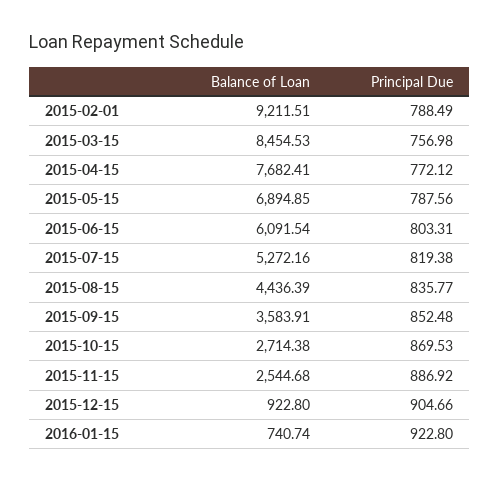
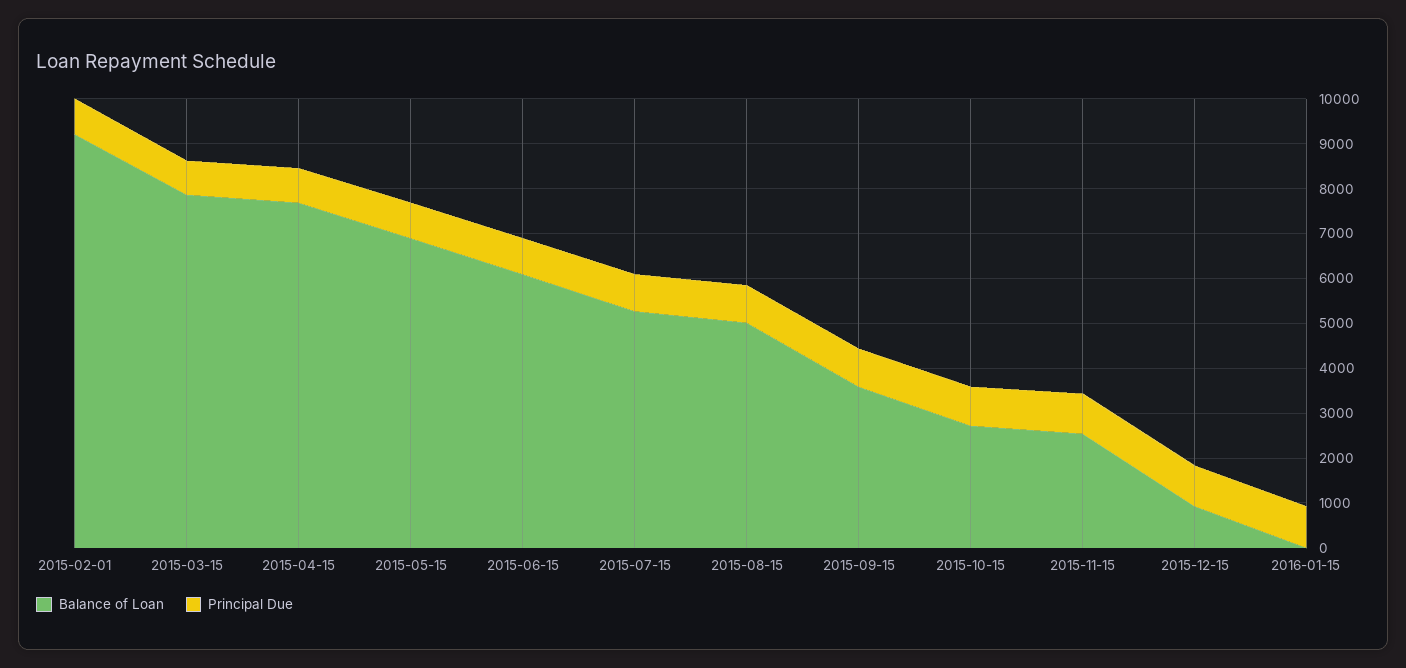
Balance of Loan, 2015-03-15: 8454.53 -> 7800
Balance of Loan, 2015-08-15: 4436.39 -> 5000
Balance of Loan, 2016-01-15: 740.74 -> 0

